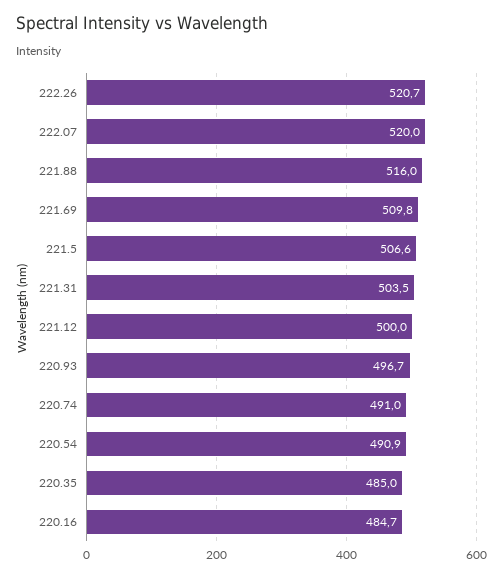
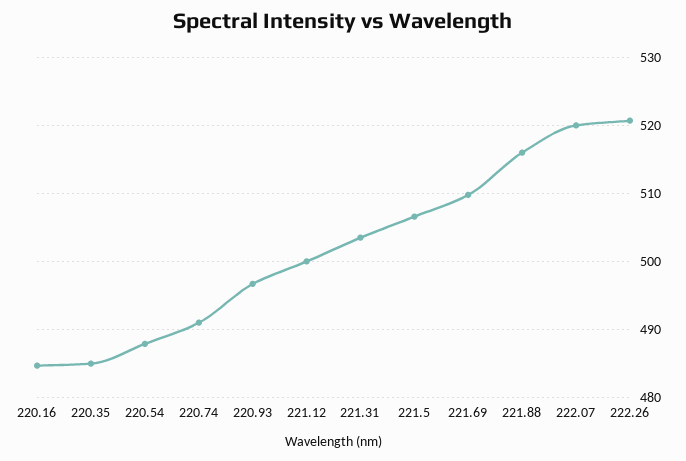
220.54: 490.9 -> 488

